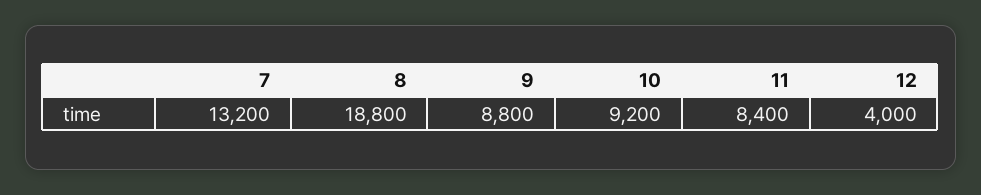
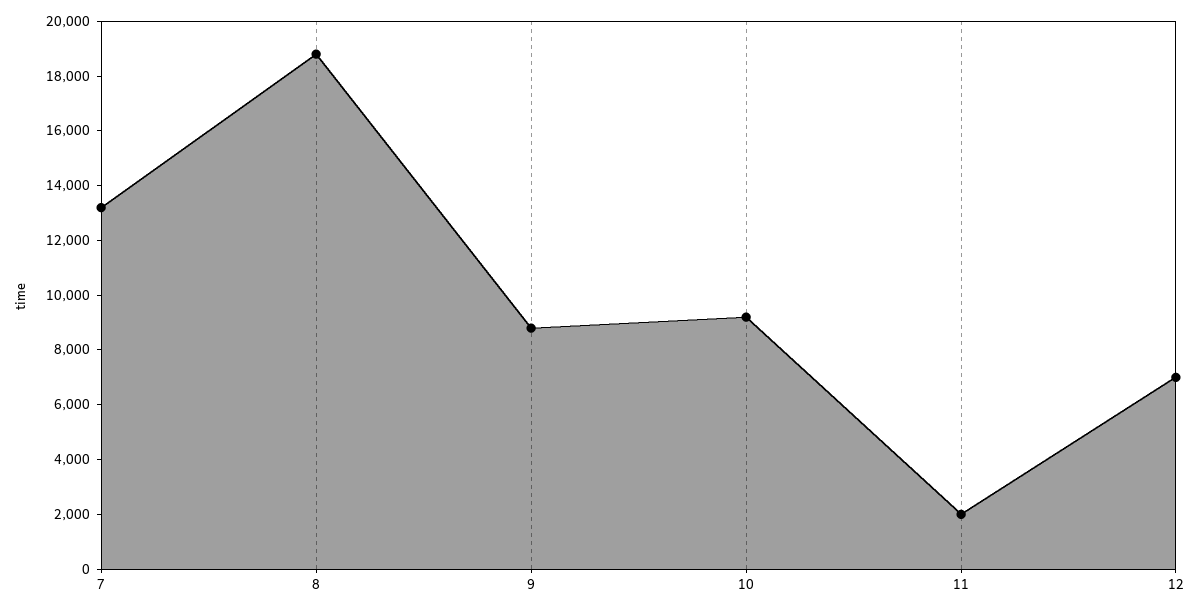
11: 8400 -> 2000
12: 4000 -> 7000

